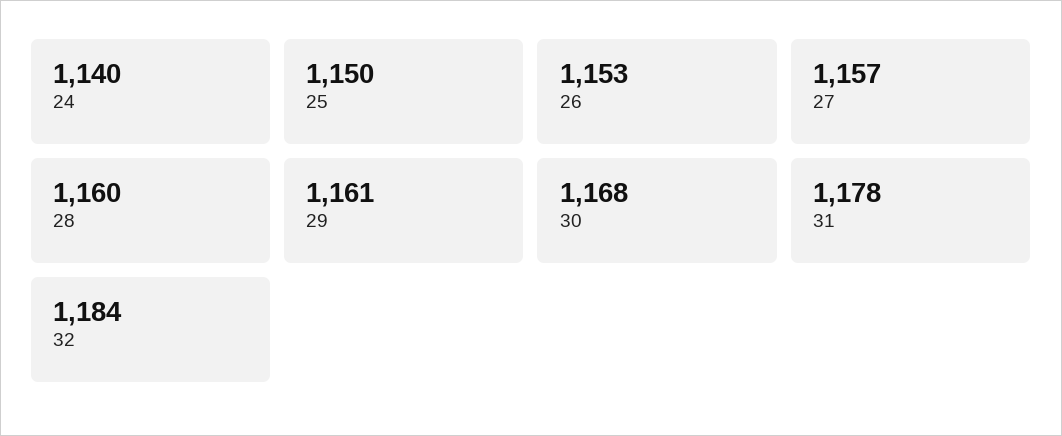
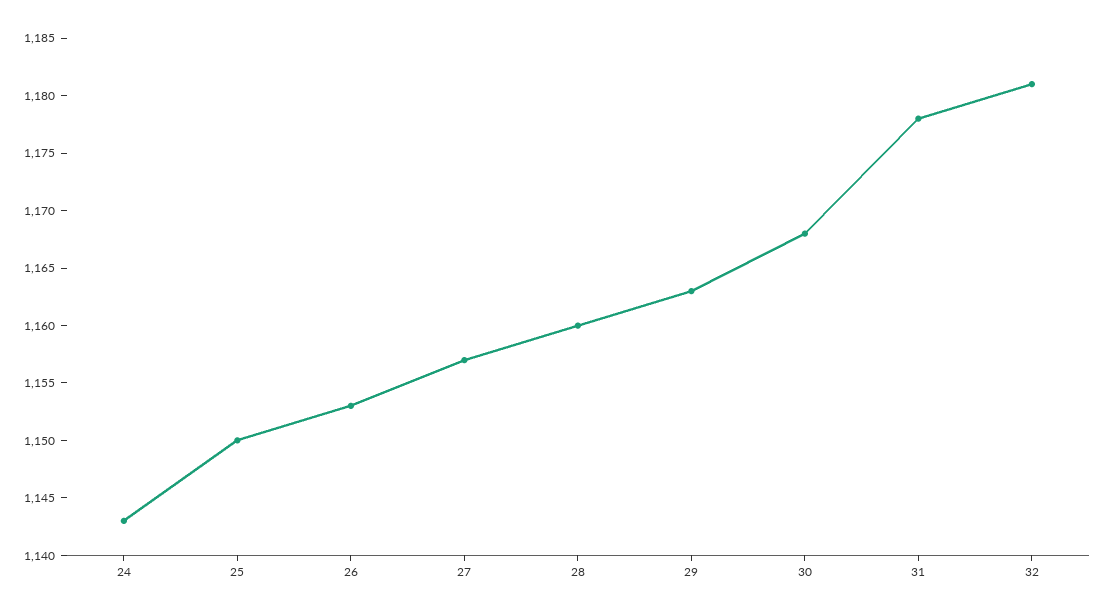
24: 1140 -> 1143
29: 1161 -> 1163
32: 1184 -> 1181

